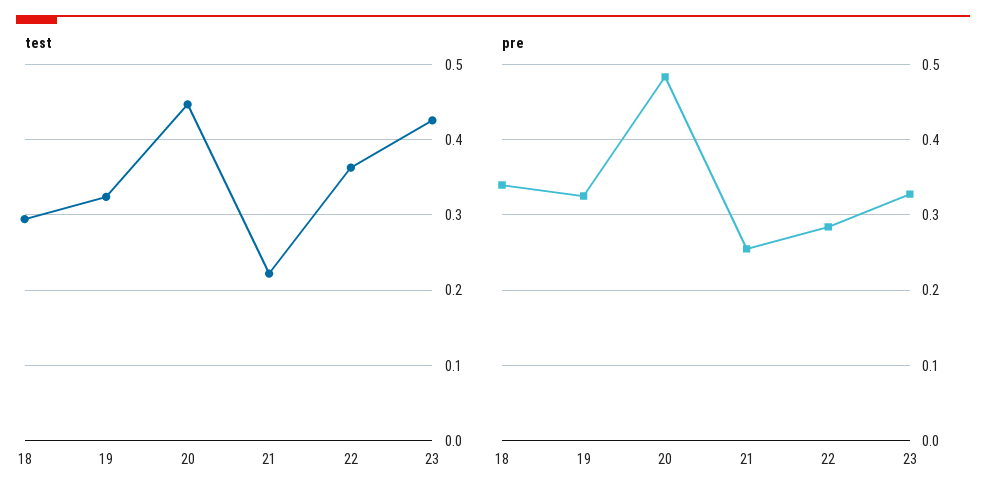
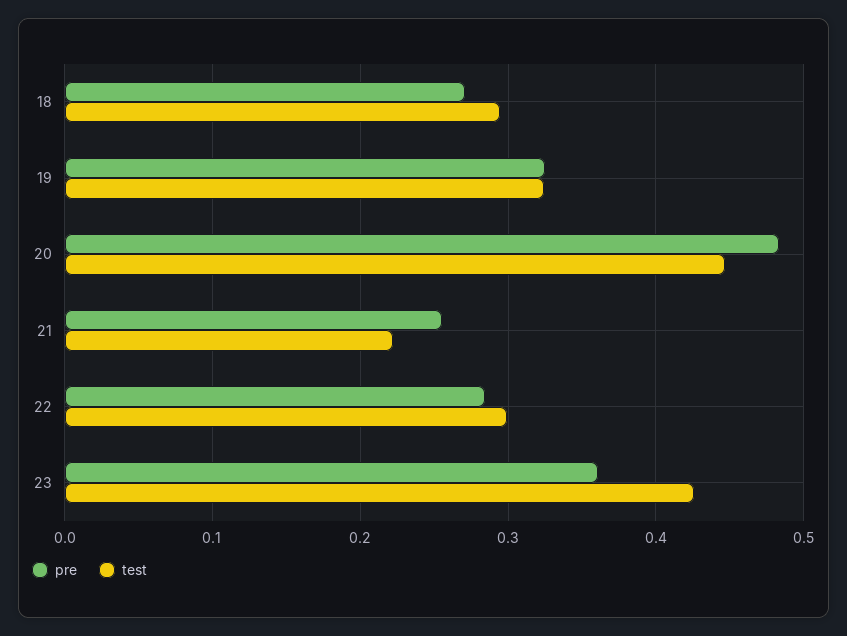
test, 22: 0.36 -> 0.3
pre, 18: 0.34 -> 0.27
pre, 23: 0.33 -> 0.36

